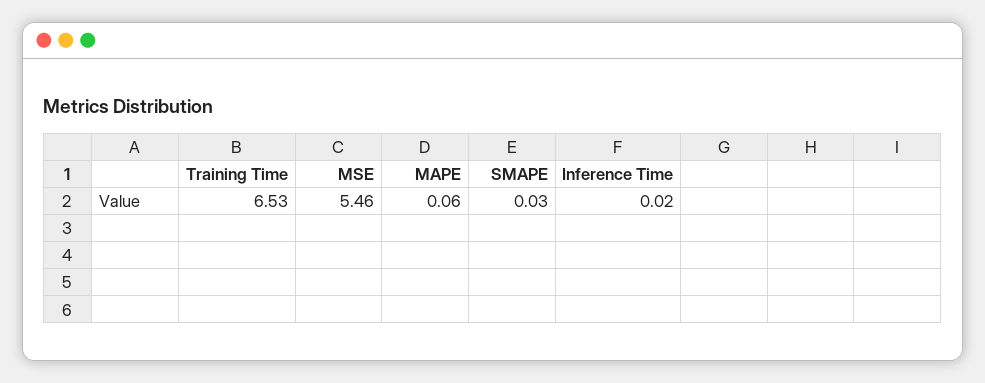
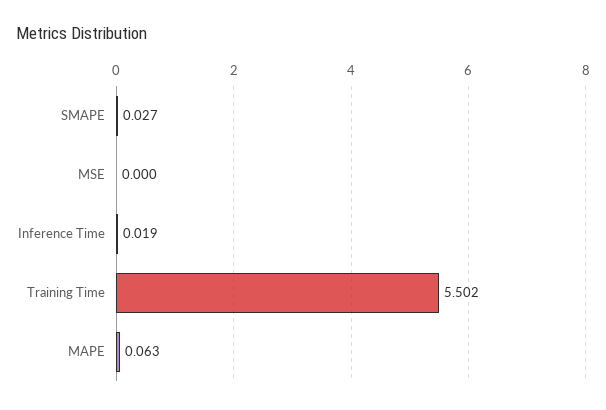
Training Time: 6.53 -> 5.502
MSE: 5.46 -> 0

